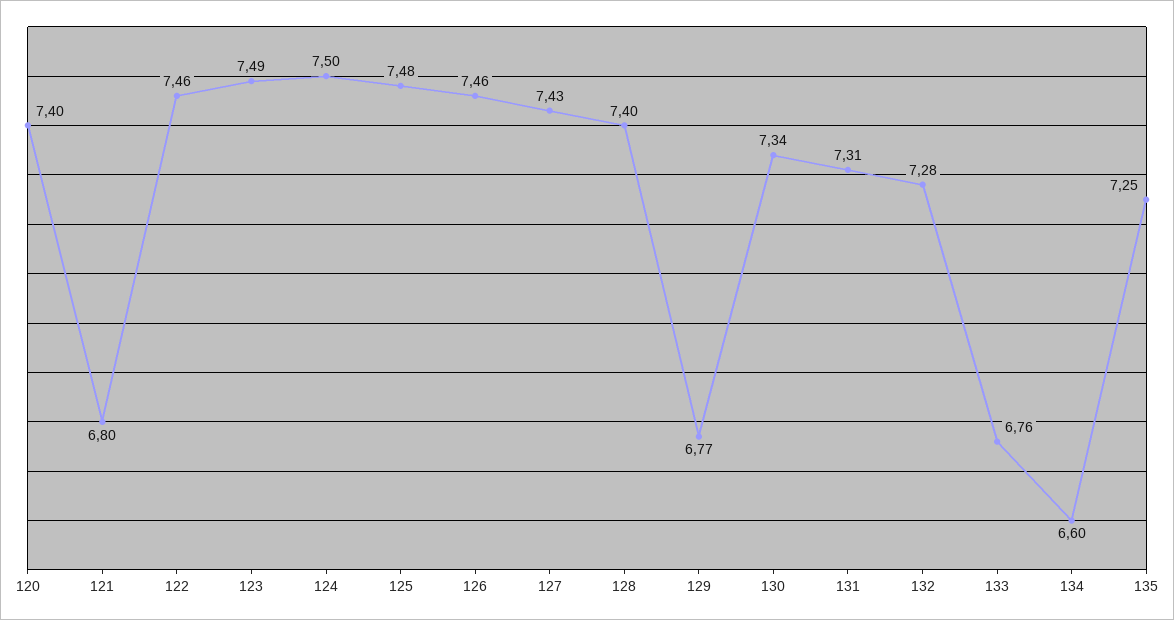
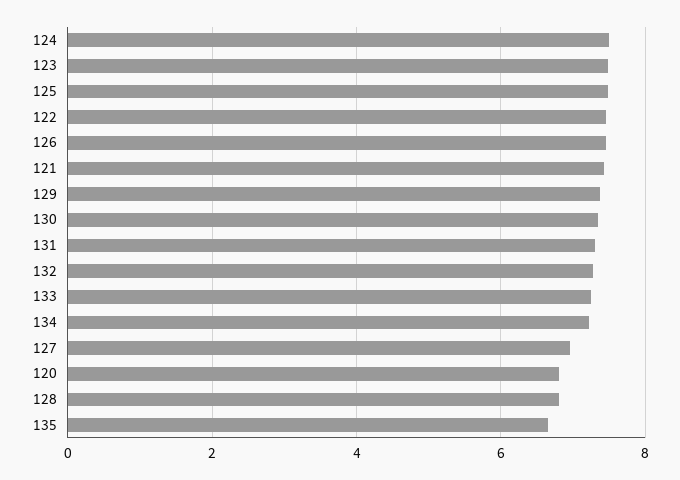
120: 7.4 -> 6.8
121: 6.8 -> 7.4
127: 7.43 -> 7
128: 7.4 -> 6.8
129: 6.77 -> 7.4
133: 6.76 -> 7.2
134: 6.6 -> 7.2
135: 7.25 -> 6.6

